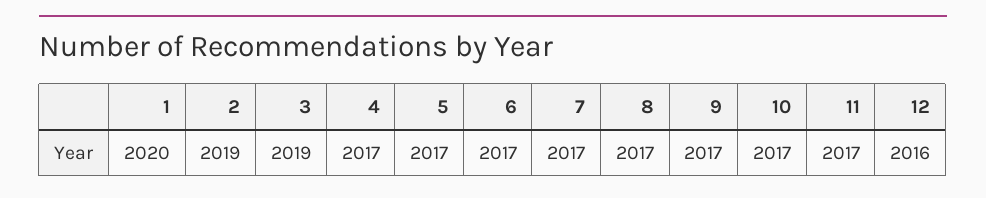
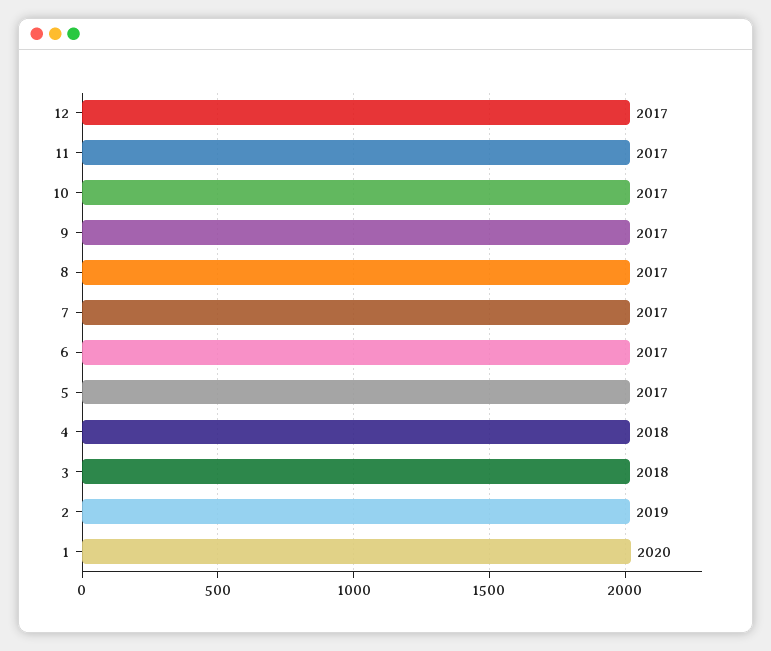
3: 2019 -> 2018
4: 2017 -> 2018
12: 2016 -> 2017

